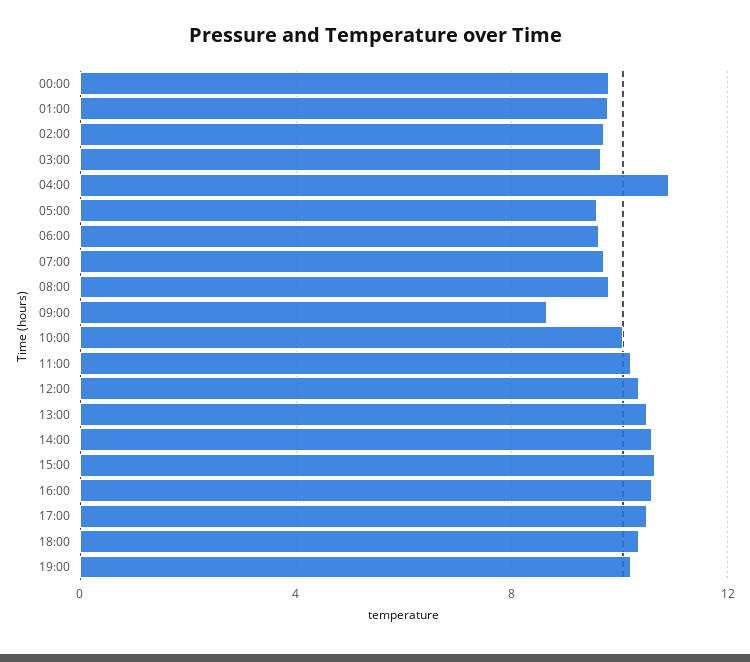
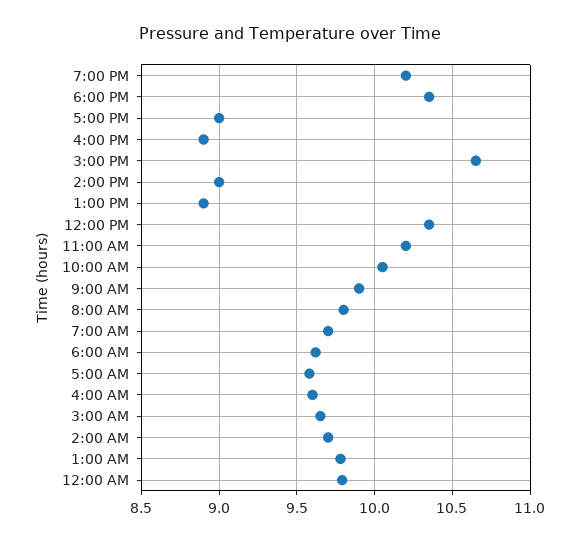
04:00: 11 -> 9.6
09:00: 8.5 -> 9.9
13:00: 10.5 -> 8.9
14:00: 10.5 -> 9
16:00: 10.5 -> 8.9
17:00: 10.5 -> 9

